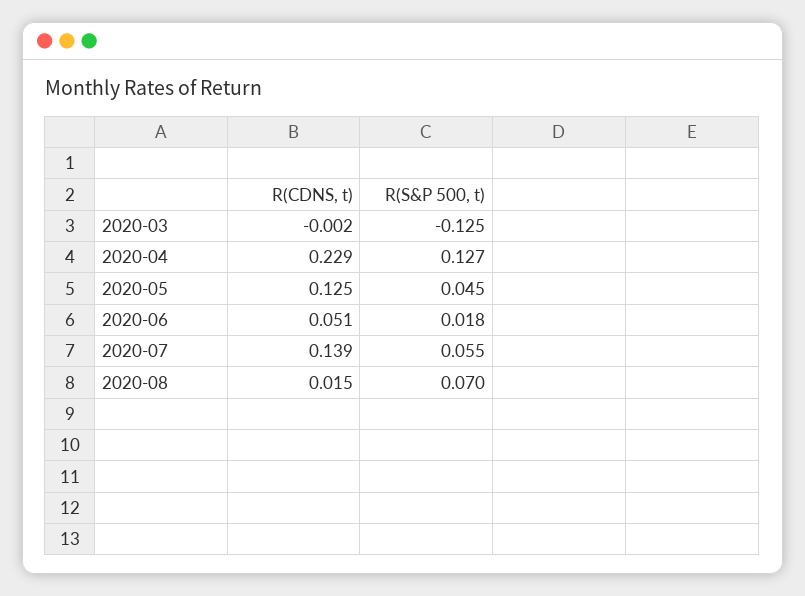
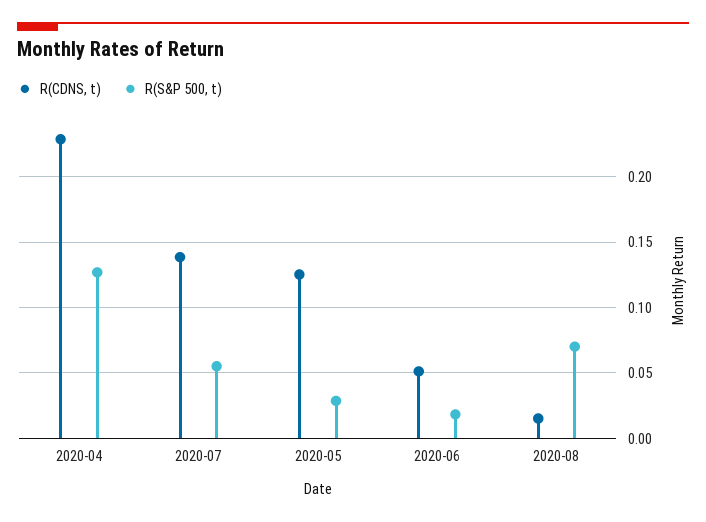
R(CDNS, t), 2020-03: -0.002 -> none
R(S&P 500, t), 2020-03: -0.125 -> none
R(S&P 500, t), 2020-05: 0.045 -> 0.03

